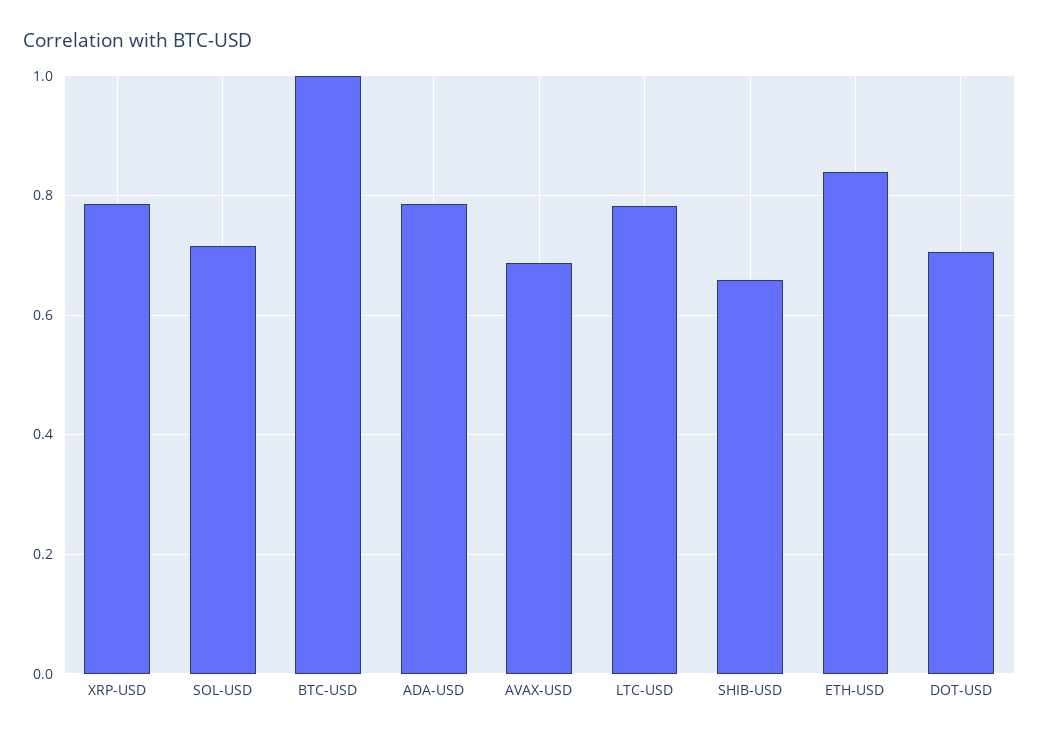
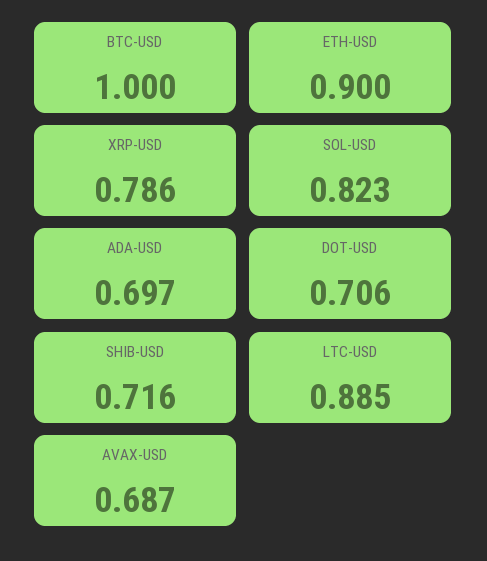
SOL-USD: 0.72 -> 0.823
ADA-USD: 0.78 -> 0.697
LTC-USD: 0.78 -> 0.885
SHIB-USD: 0.66 -> 0.716
ETH-USD: 0.84 -> 0.9

